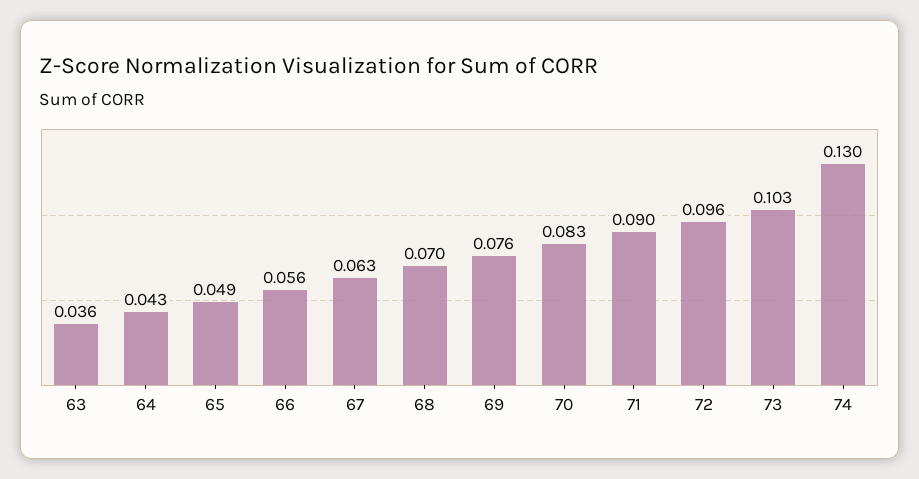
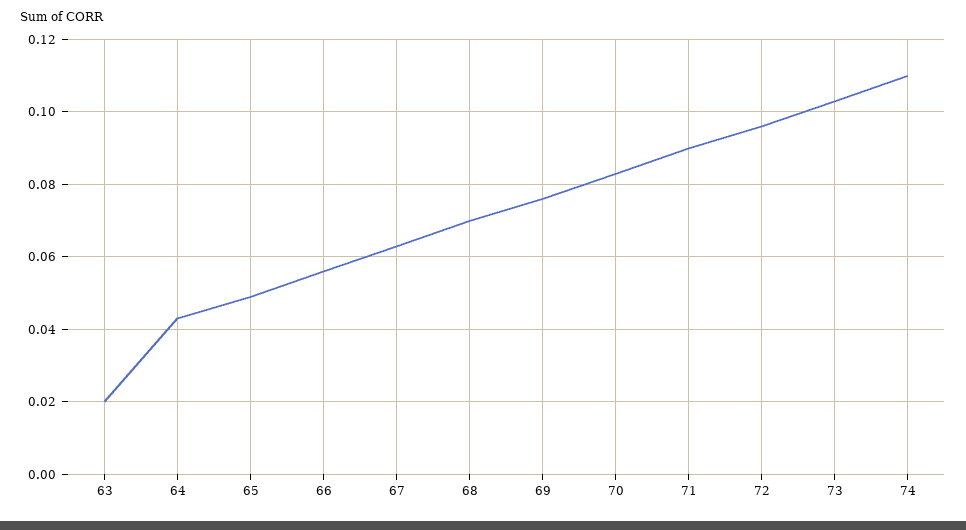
63: 0.036 -> 0.02
74: 0.13 -> 0.11

